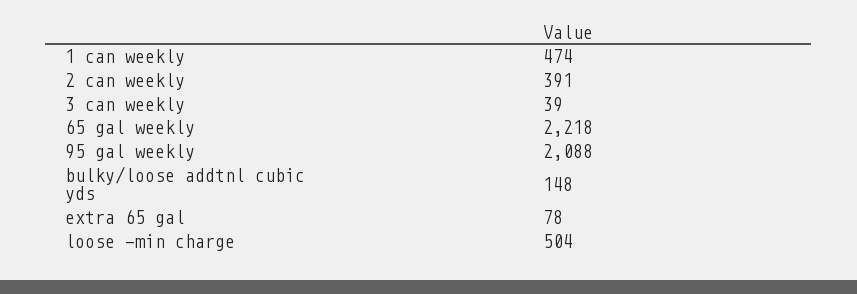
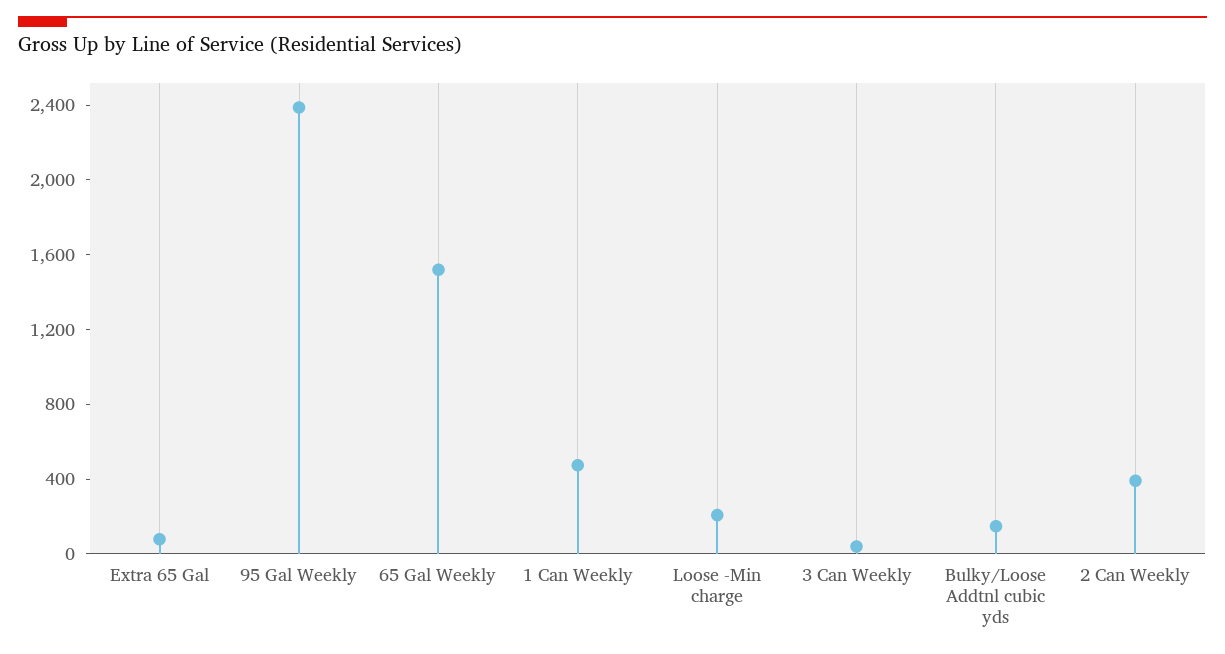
65 gal weekly: 2218 -> 1500
95 gal weekly: 2088 -> 2400
loose -min charge: 504 -> 200

